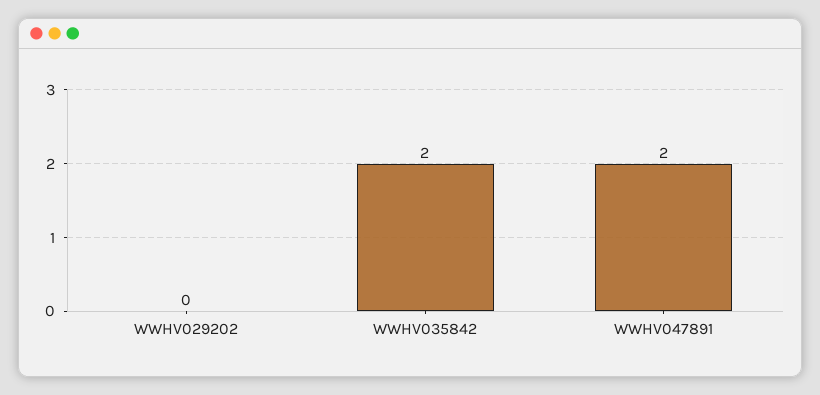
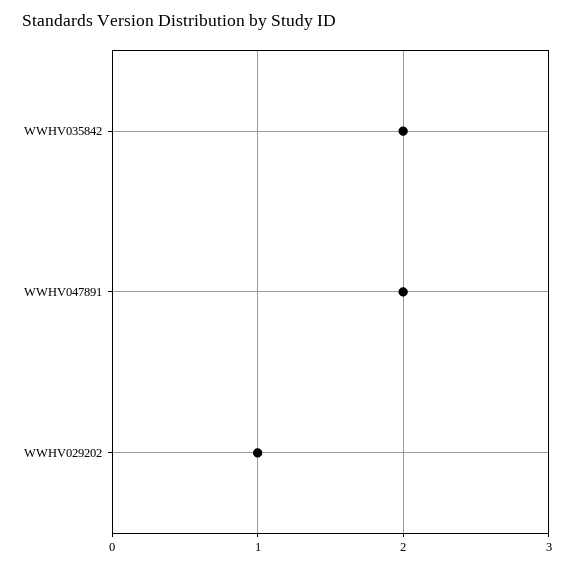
WWHV029202: 0 -> 1

